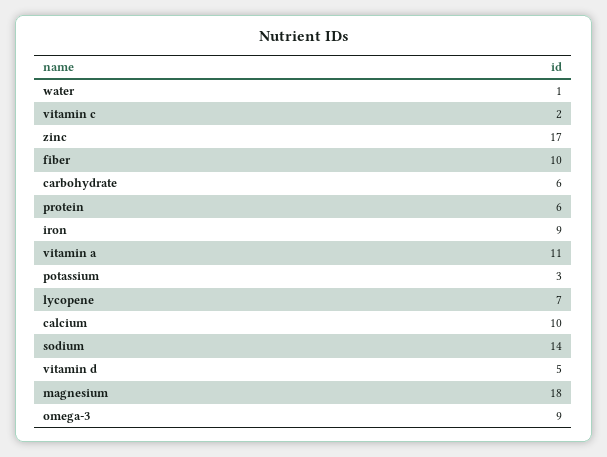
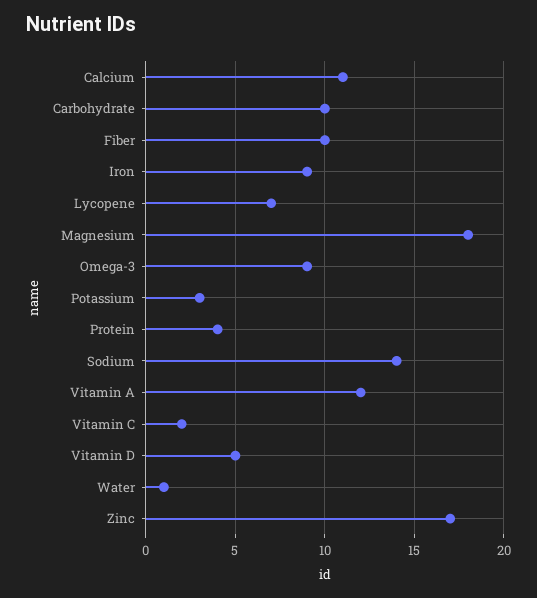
carbohydrate: 6 -> 10
protein: 6 -> 4
vitamin a: 11 -> 12
calcium: 10 -> 11

